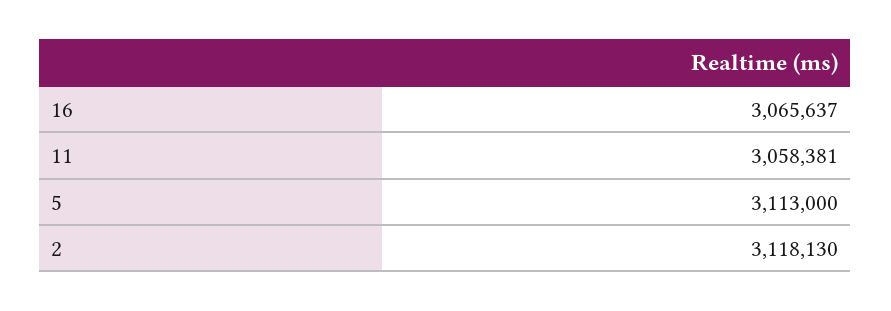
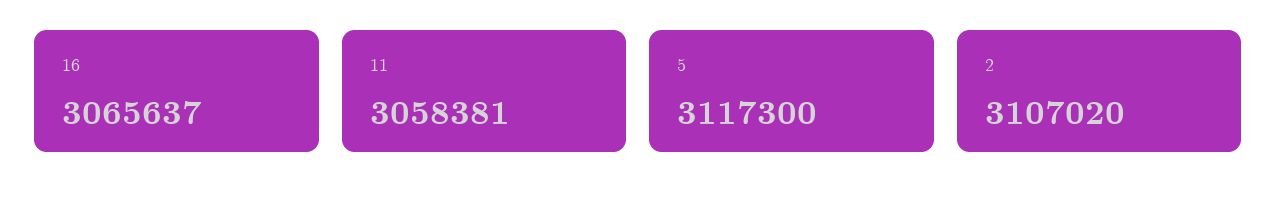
5: 3113000 -> 3117300
2: 3118130 -> 3107020

